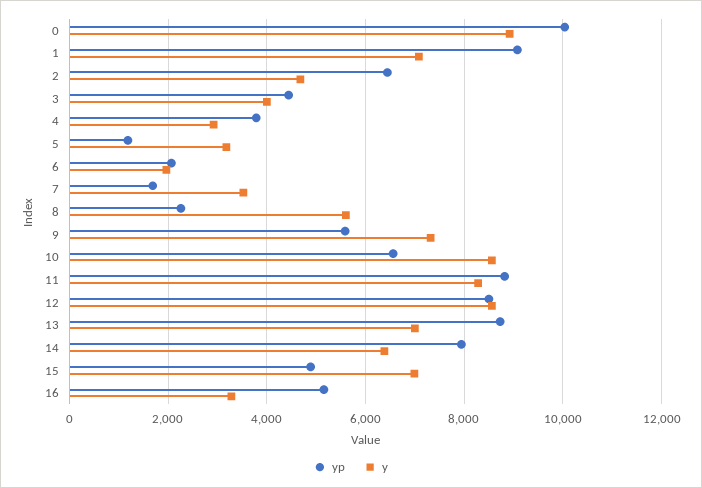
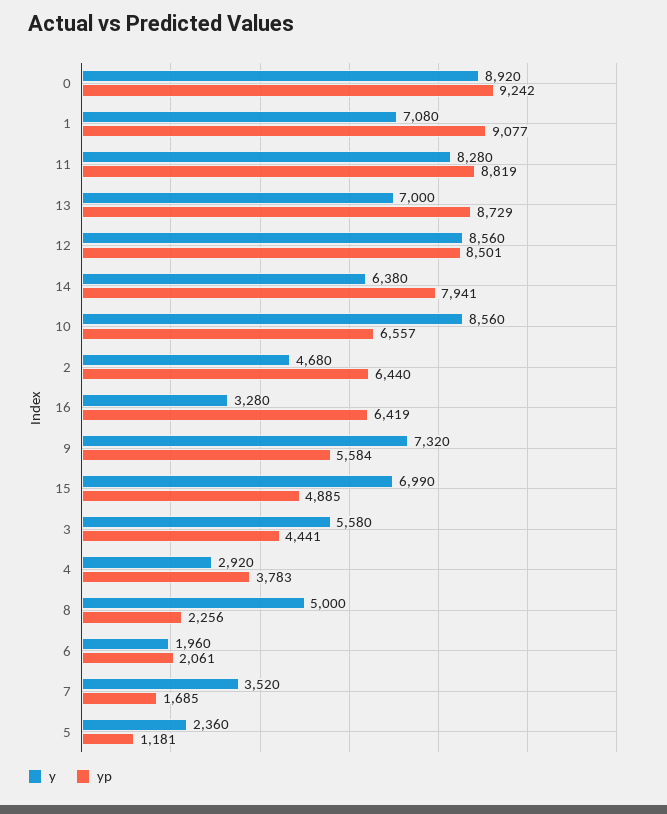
yp, 0: 10000 -> 9242
y, 3: 4000 -> 5580
y, 5: 3200 -> 2360
y, 8: 5600 -> 5000
yp, 16: 5200 -> 6419

